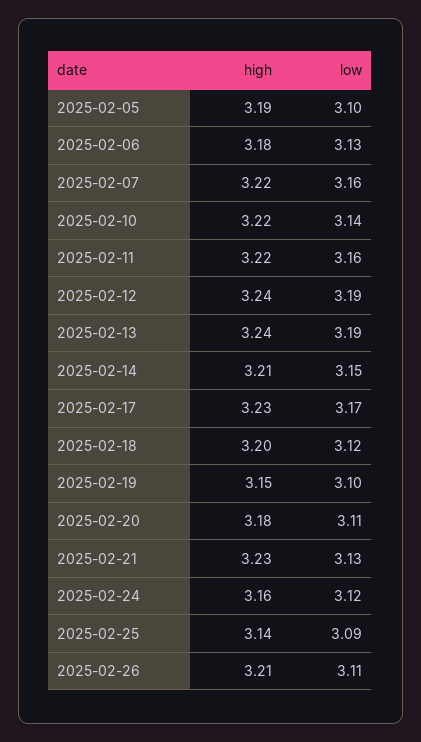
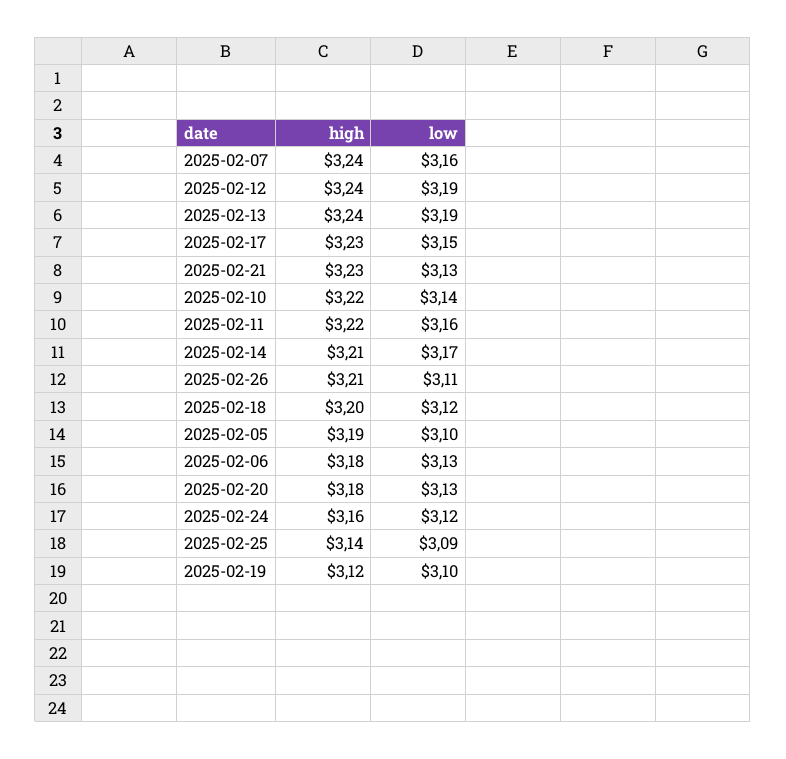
high, 2025-02-07: 3.22 -> 3.24
low, 2025-02-14: 3.15 -> 3.17
low, 2025-02-17: 3.17 -> 3.15
high, 2025-02-19: 3.15 -> 3.12
low, 2025-02-20: 3.11 -> 3.13

